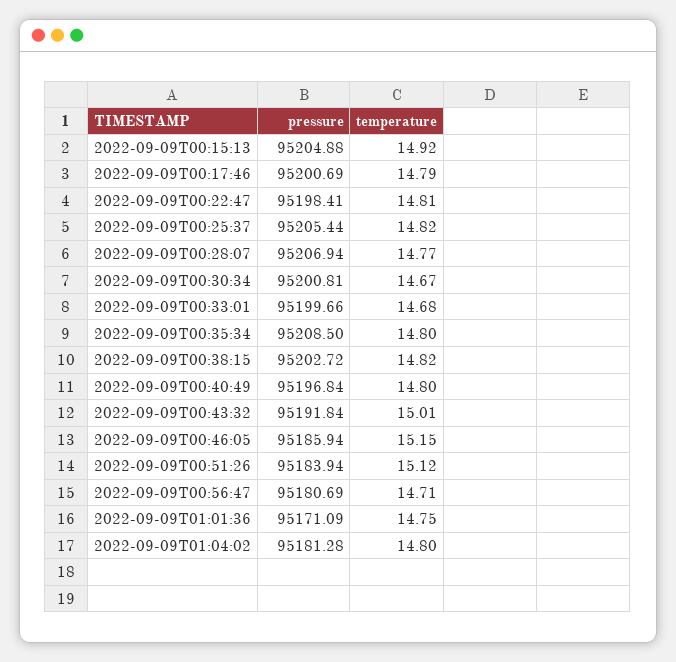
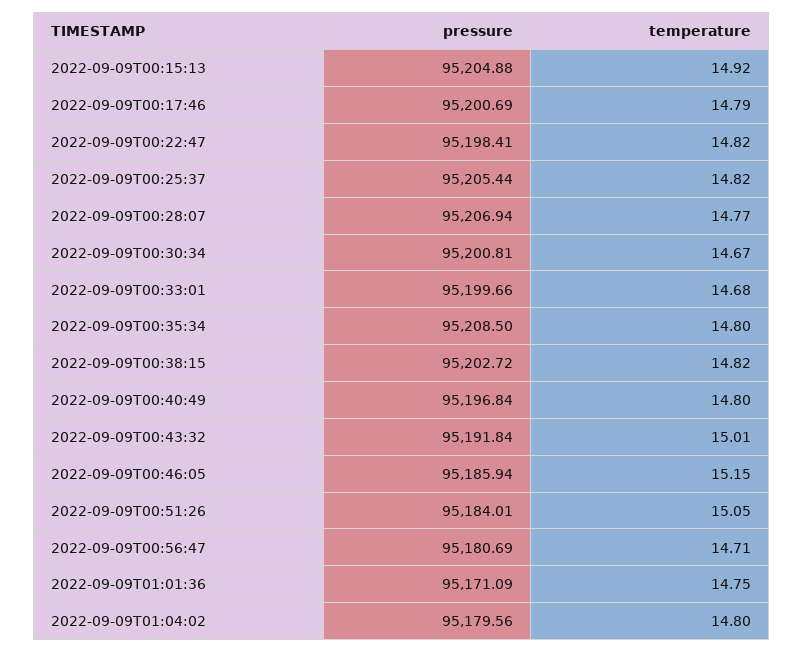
temperature, 2022-09-09T00:22:47: 14.81 -> 14.82
pressure, 2022-09-09T00:51:26: 95183.94 -> 95184.01
temperature, 2022-09-09T00:51:26: 15.12 -> 15.05
pressure, 2022-09-09T01:04:02: 95181.28 -> 95179.56

